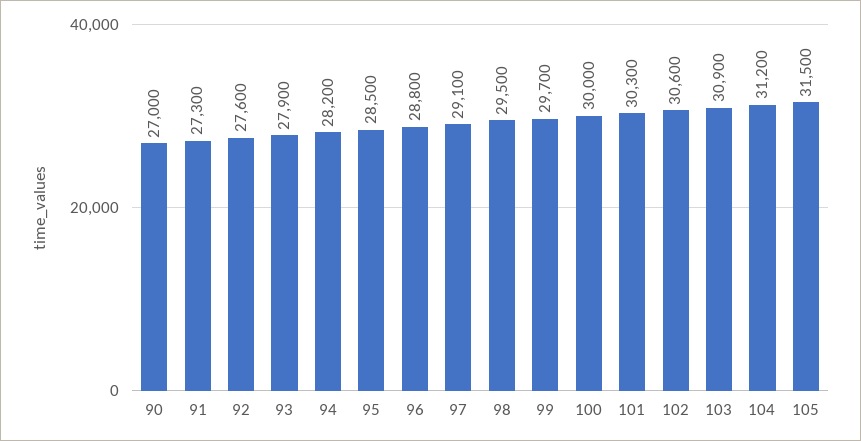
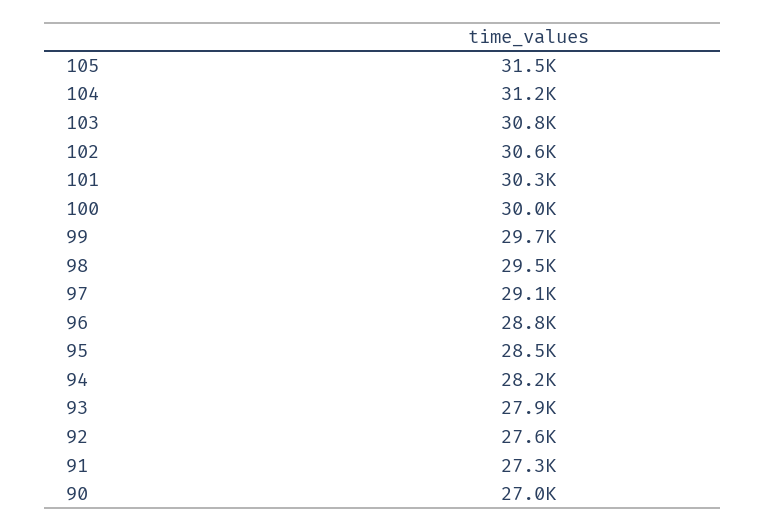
103: 30900 -> 30800

